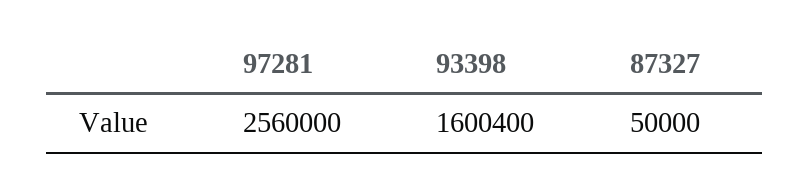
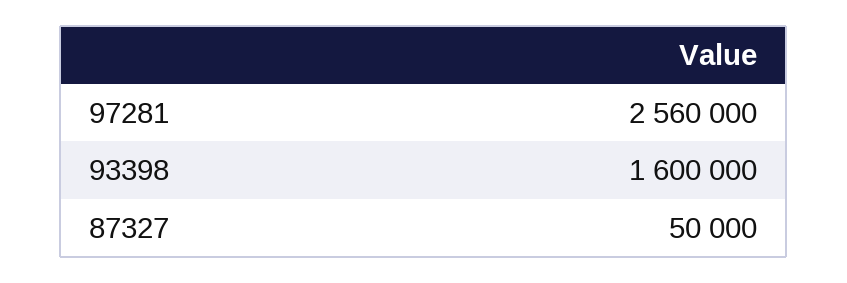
93398: 1600400 -> 1600000

